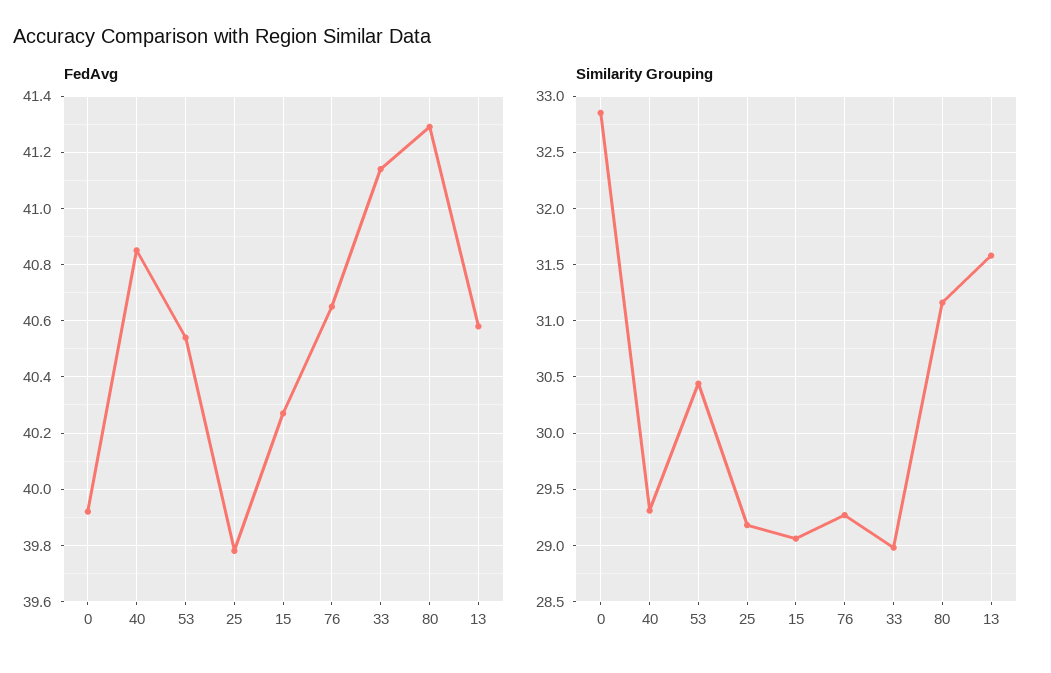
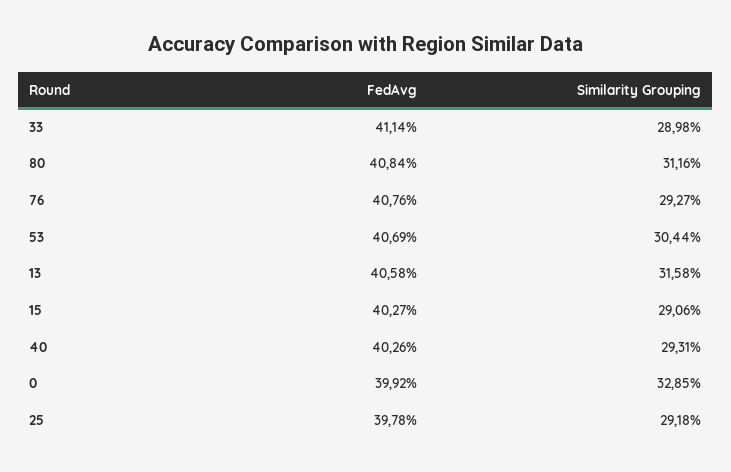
FedAvg, 40: 40.85 -> 40.26
FedAvg, 53: 40.55 -> 40.69
FedAvg, 76: 40.65 -> 40.76
FedAvg, 80: 41.3 -> 40.84

